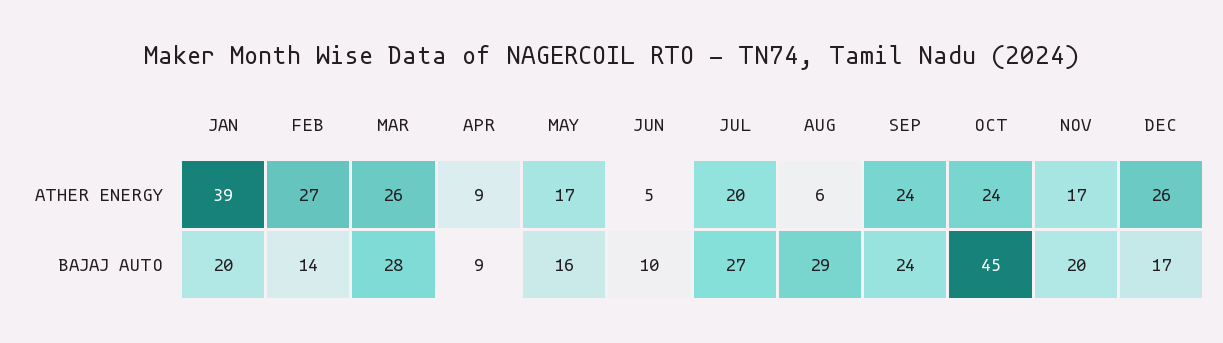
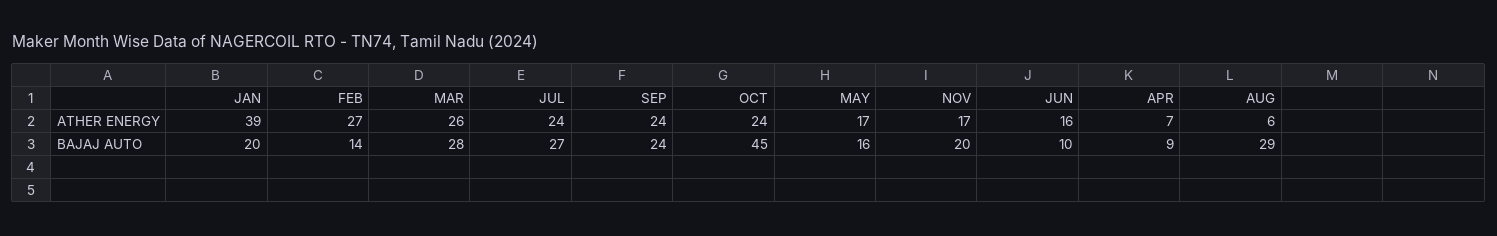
APR, ATHER ENERGY: 9 -> 7
JUN, ATHER ENERGY: 5 -> 16
JUL, ATHER ENERGY: 20 -> 24
DEC, ATHER ENERGY: 26 -> none
DEC, BAJAJ AUTO: 17 -> none

